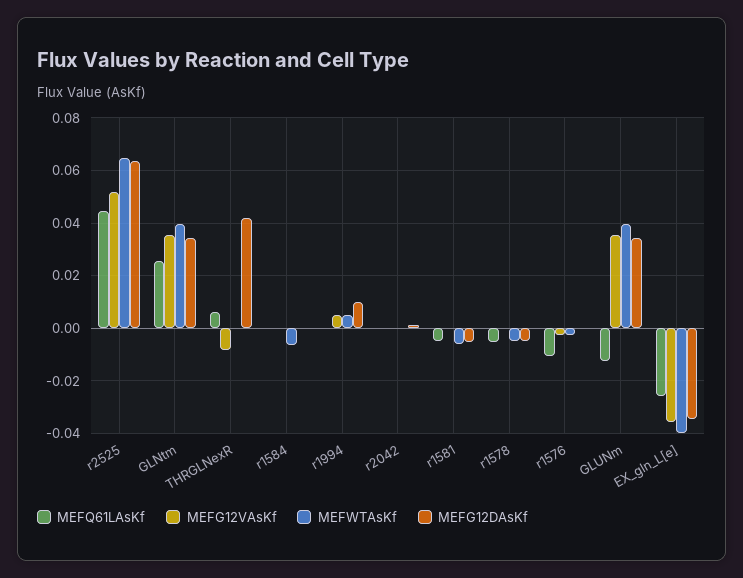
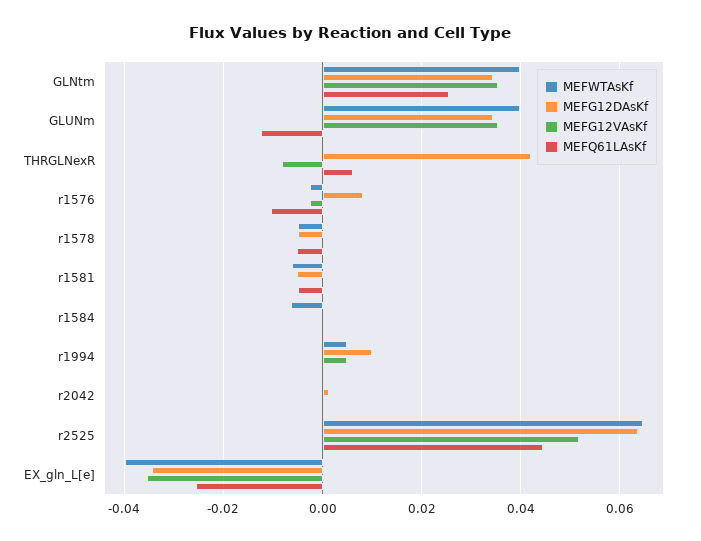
MEFG12DAsKf, r1576: 0 -> 0.008

